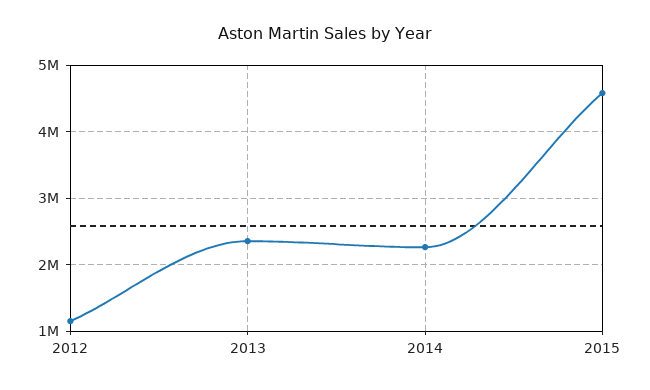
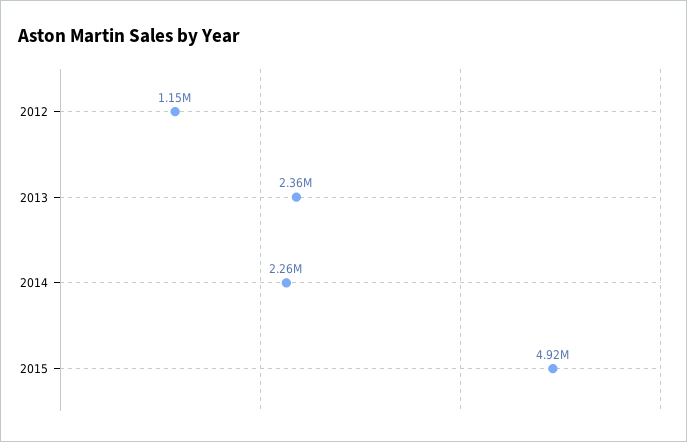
2015: 4600000 -> 4920000

